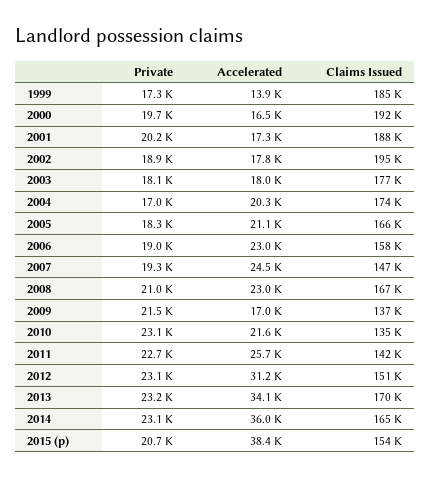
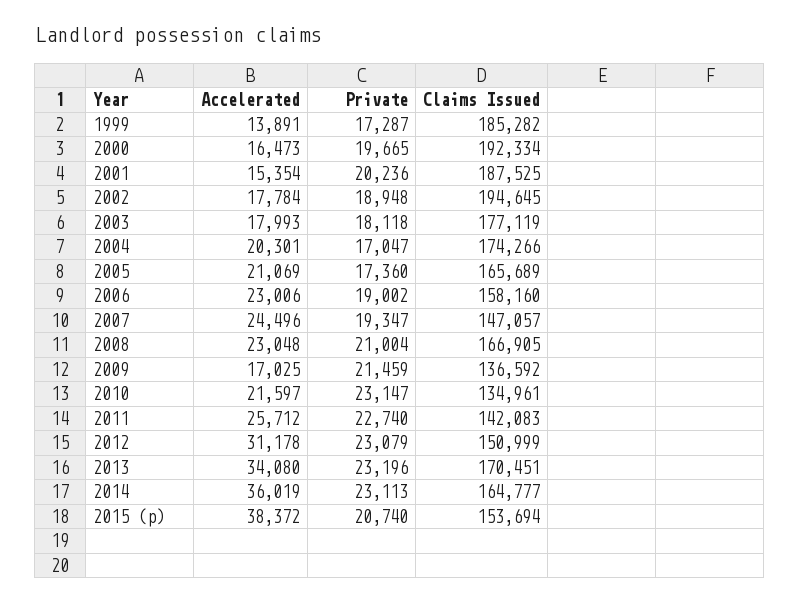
Accelerated, 2001: 17300 -> 15354
Private, 2005: 18300 -> 17360

